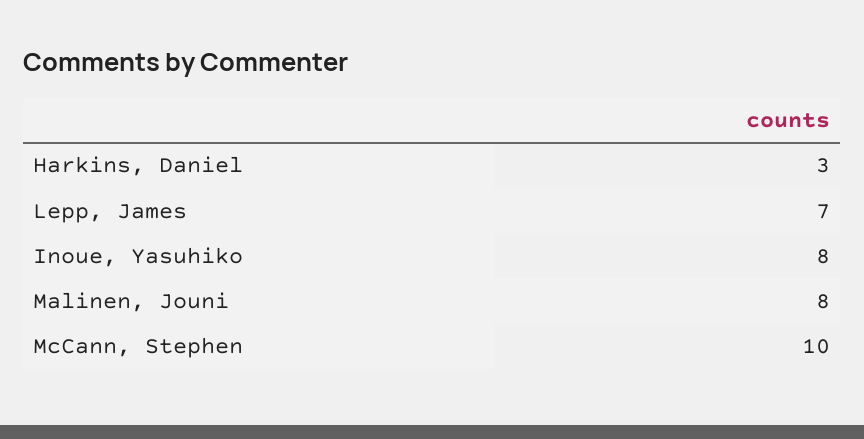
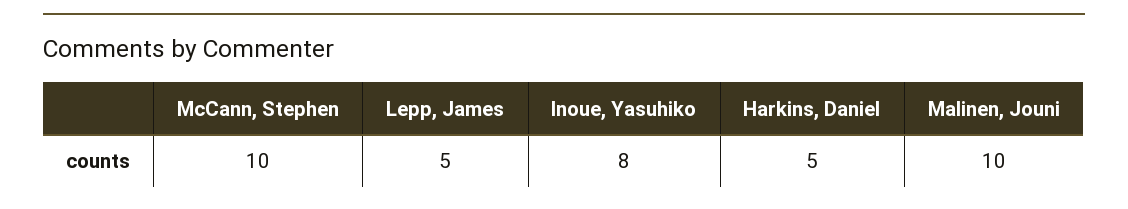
Harkins, Daniel: 3 -> 5
Lepp, James: 7 -> 5
Malinen, Jouni: 8 -> 10

